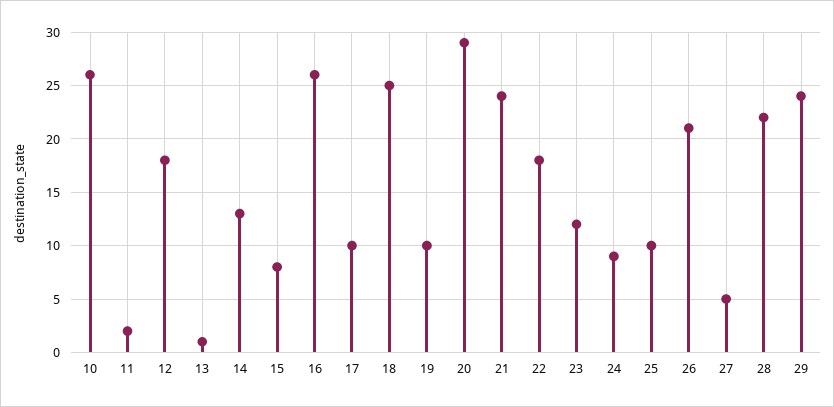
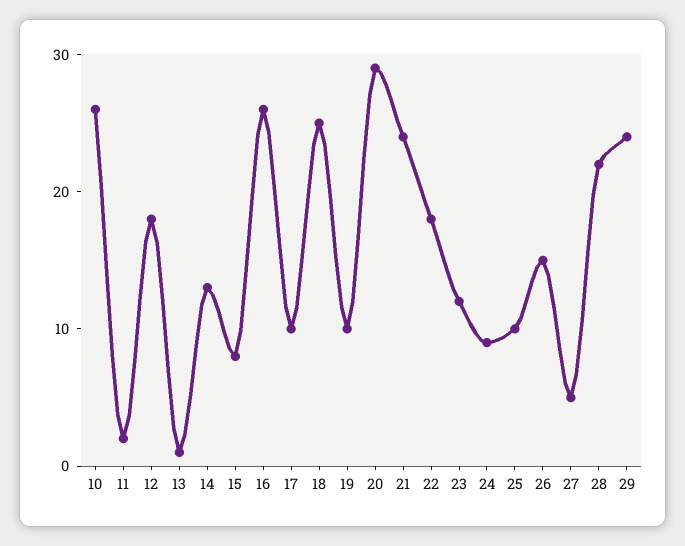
26: 21 -> 15

